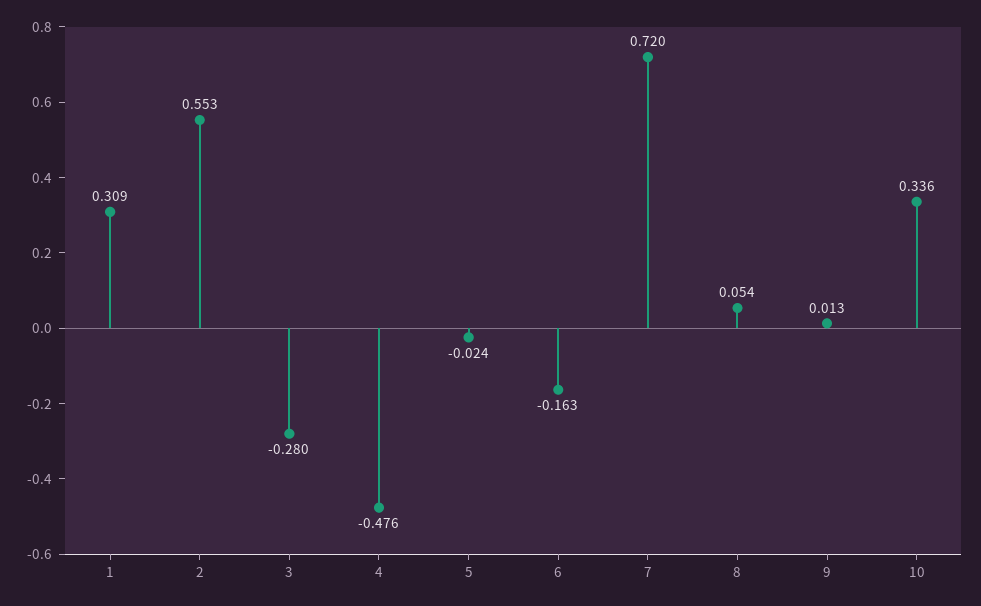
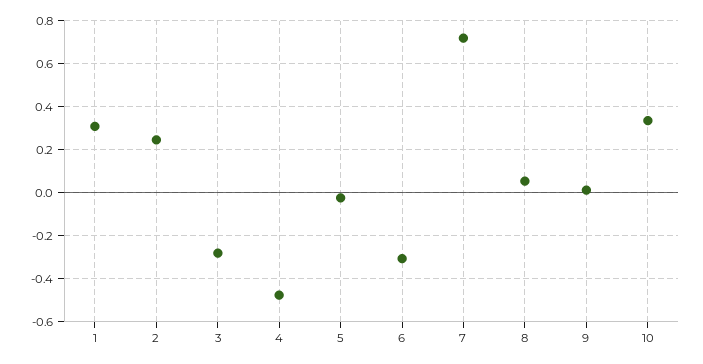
2: 0.553 -> 0.25
6: -0.163 -> -0.3

